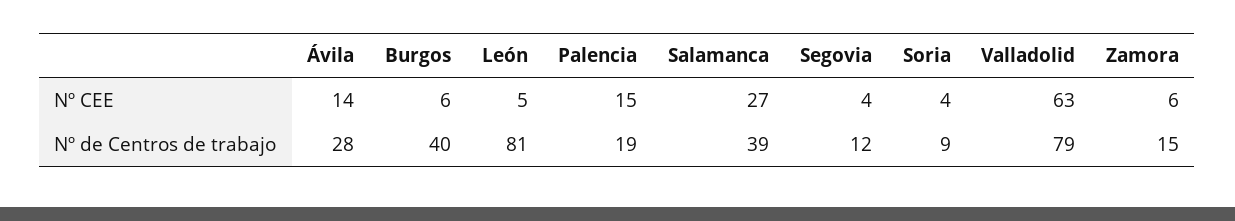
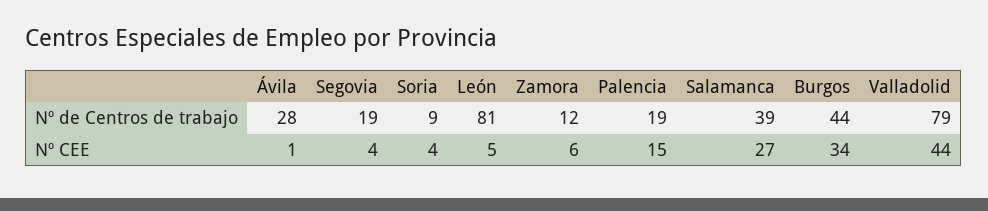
Ávila, Nº CEE: 14 -> 1
Burgos, Nº CEE: 6 -> 34
Valladolid, Nº CEE: 63 -> 44
Burgos, Nº de Centros de trabajo: 40 -> 44
Segovia, Nº de Centros de trabajo: 12 -> 19
Zamora, Nº de Centros de trabajo: 15 -> 12

